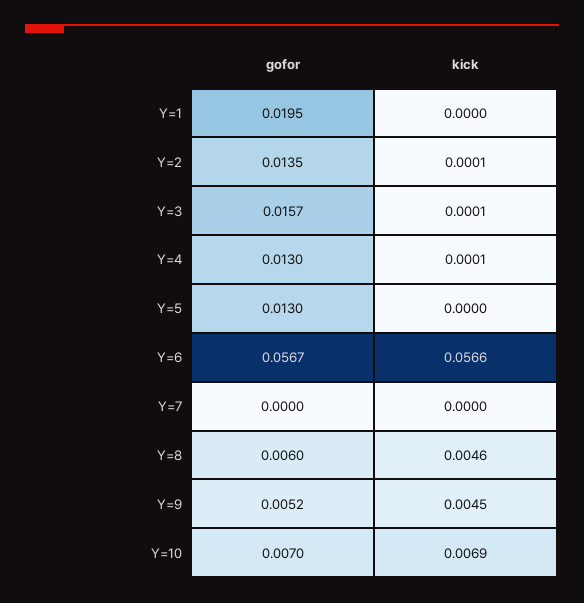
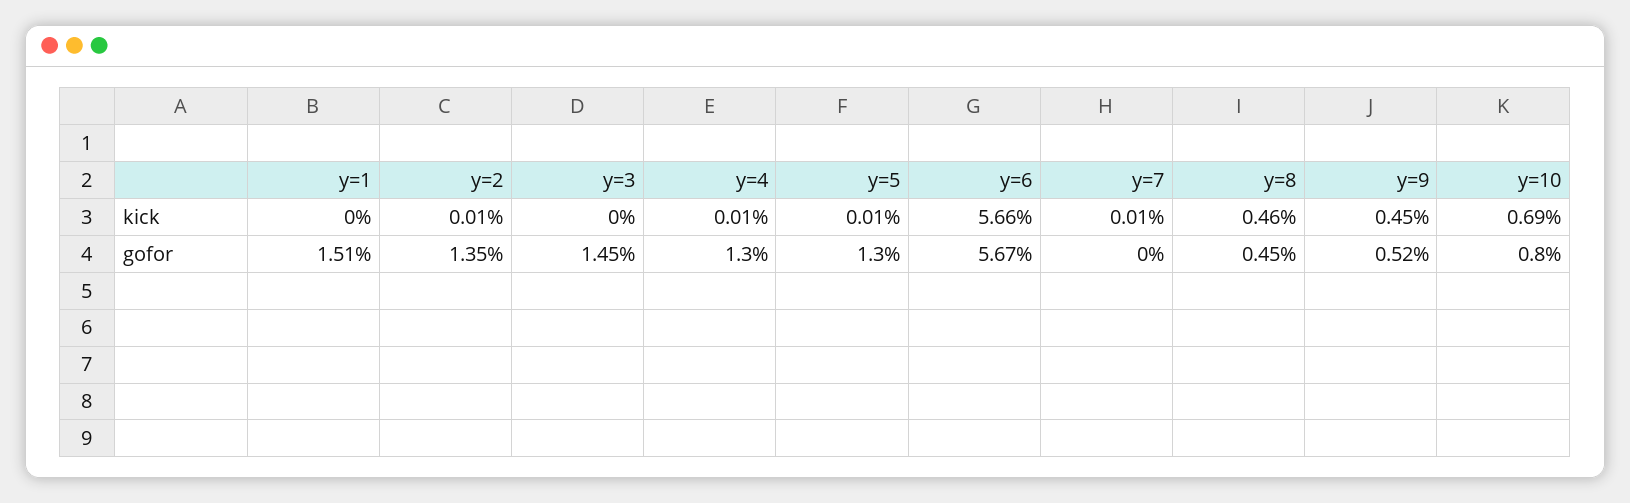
gofor, Y=1: 0.0195 -> 0.0151
gofor, Y=3: 0.0157 -> 0.0145
kick, Y=3: 0.0001 -> 0
kick, Y=5: 0 -> 0.0001
kick, Y=7: 0 -> 0.0001
gofor, Y=8: 0.006 -> 0.0045
gofor, Y=10: 0.007 -> 0.008

